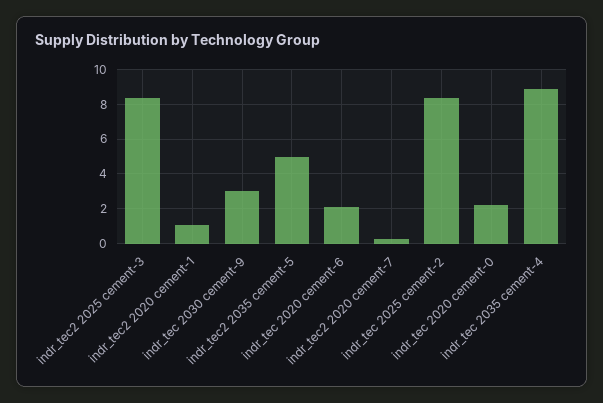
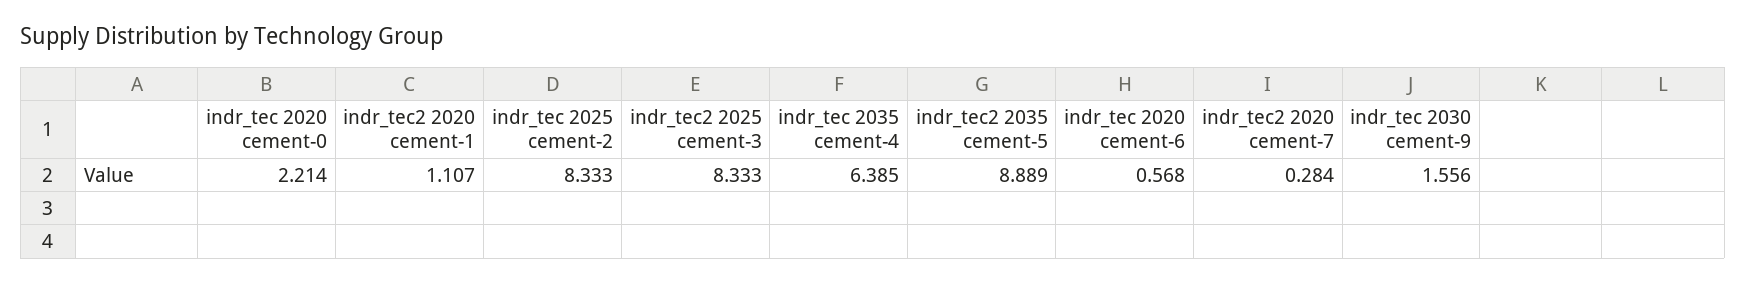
indr_tec 2030 cement-9: 3 -> 1.556
indr_tec2 2035 cement-5: 5 -> 8.889
indr_tec 2020 cement-6: 2 -> 0.568
indr_tec 2035 cement-4: 9 -> 6.385

